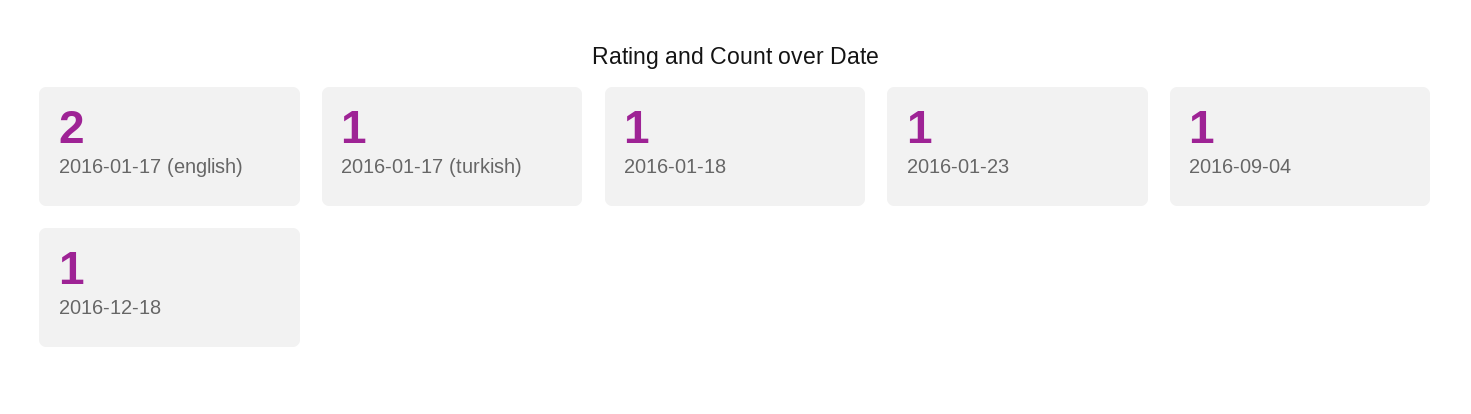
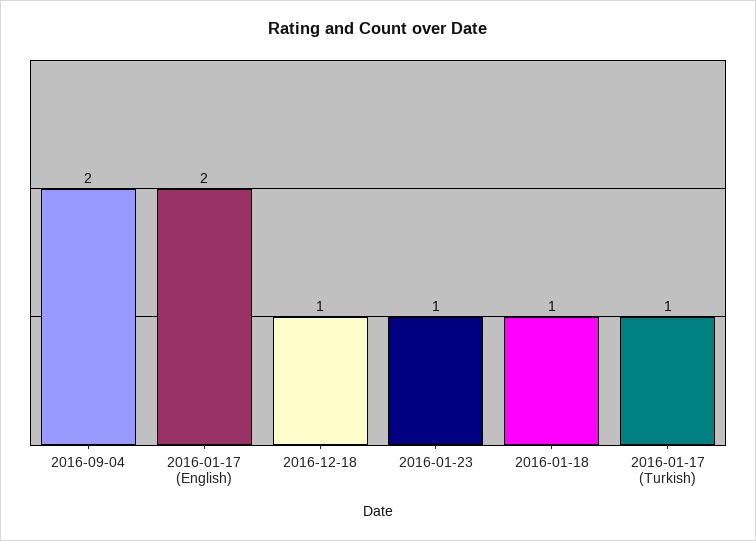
2016-09-04: 1 -> 2

